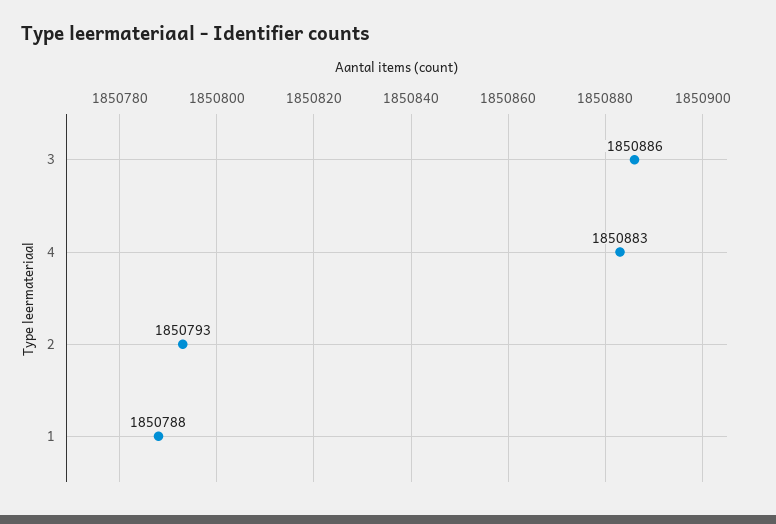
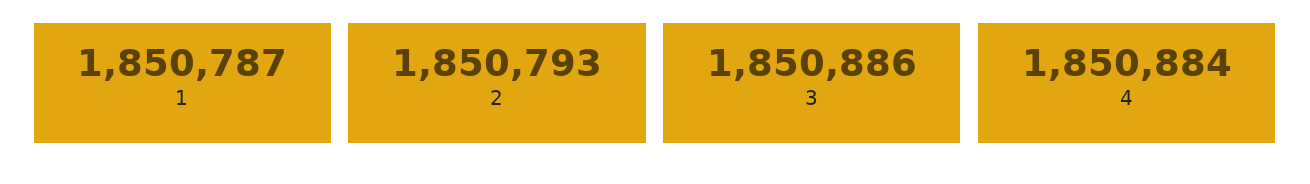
4: 1850883 -> 1850884
1: 1850788 -> 1850787

